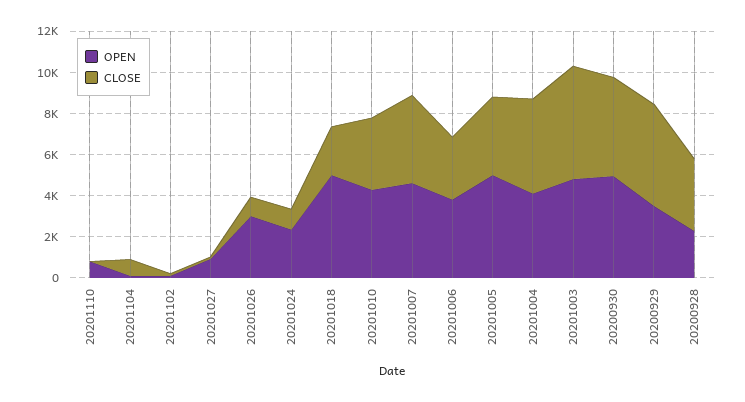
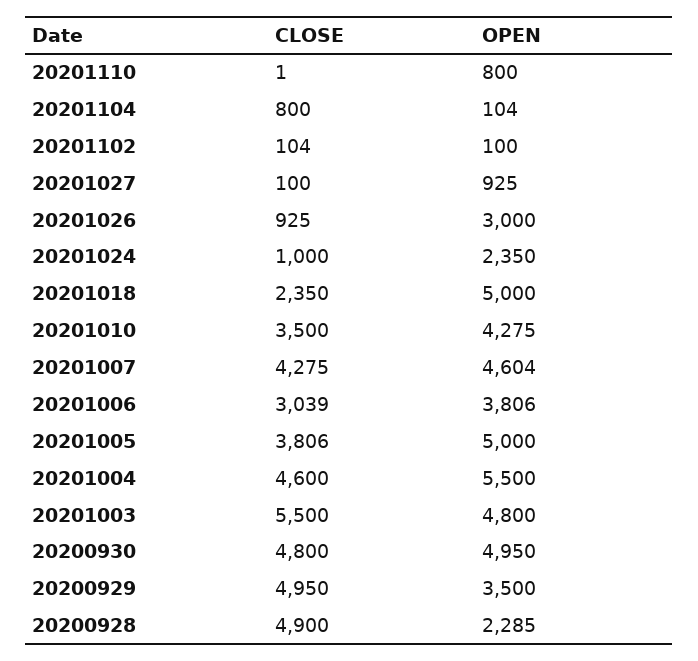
OPEN, 20201004: 4000 -> 5500
CLOSE, 20200928: 3500 -> 4900

